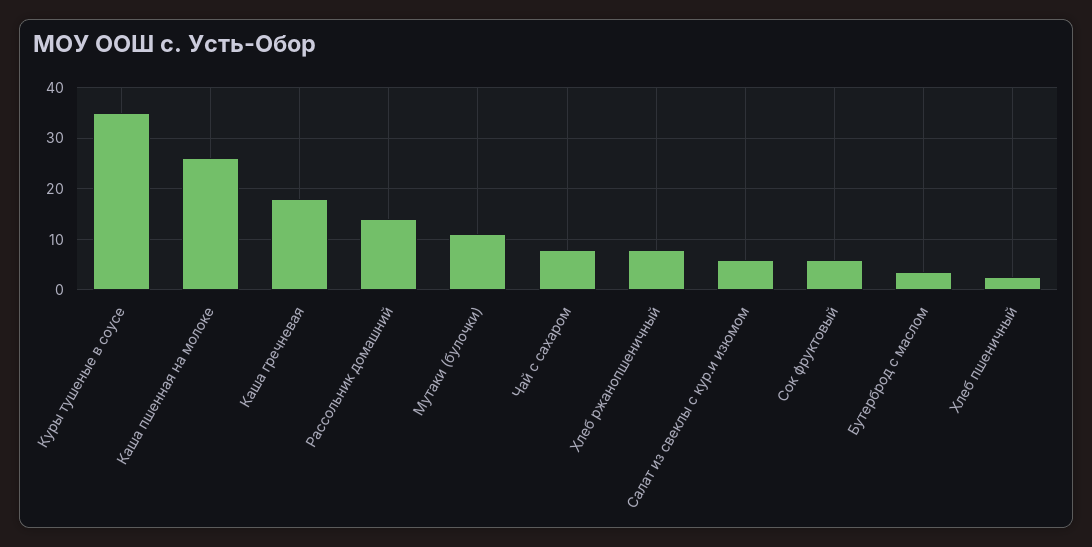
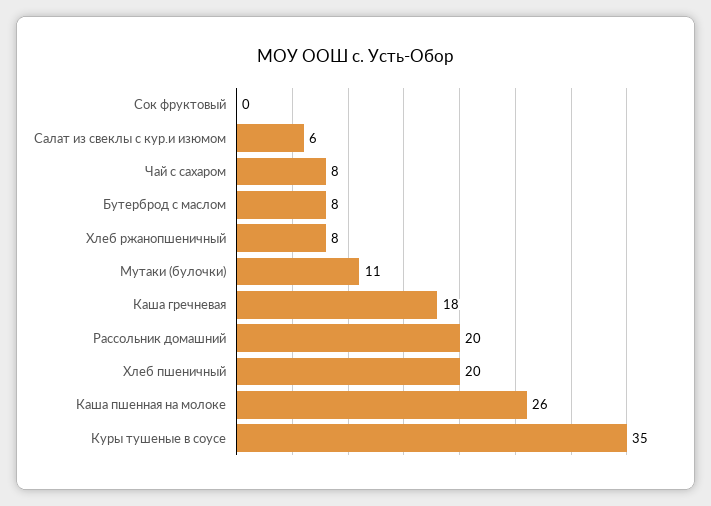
Рассольник домашний: 14 -> 20
Сок фруктовый: 6 -> 0
Бутерброд с маслом: 4 -> 8
Хлеб пшеничный: 2 -> 20

